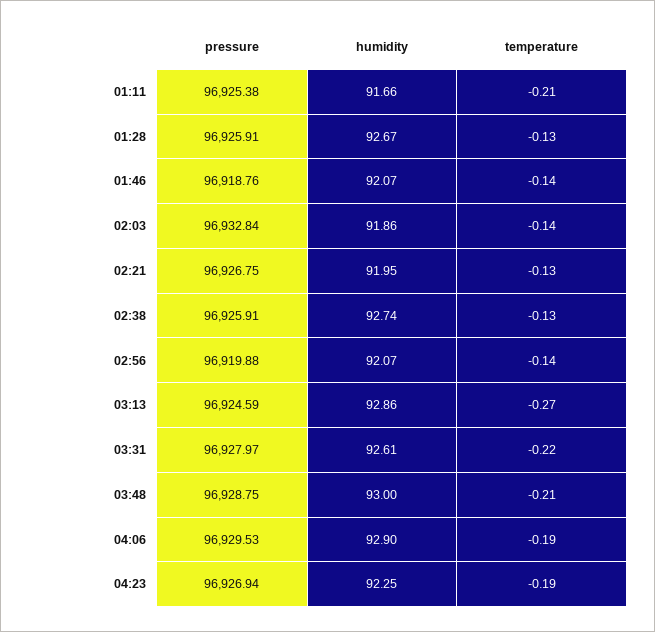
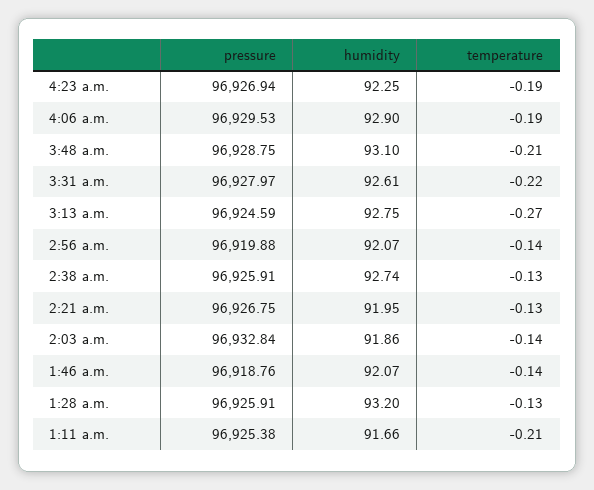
humidity, 01:28: 92.67 -> 93.2
humidity, 03:13: 92.86 -> 92.75
humidity, 03:48: 93 -> 93.1

